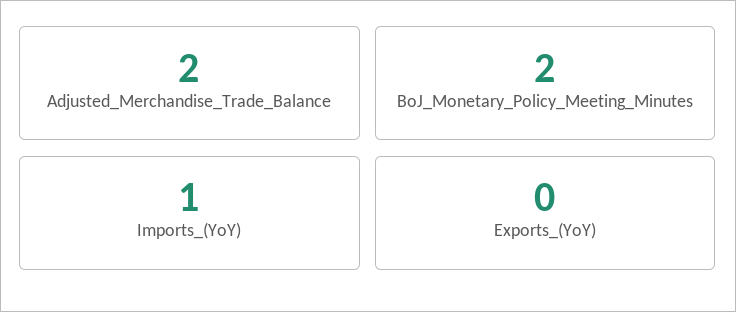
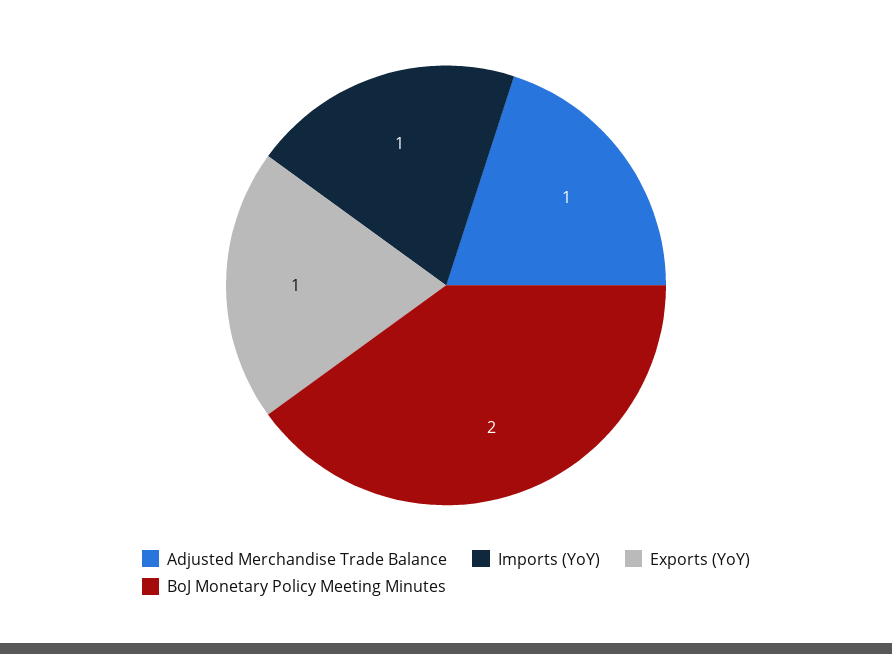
Adjusted_Merchandise_Trade_Balance: 2 -> 1
Exports_(YoY): 0 -> 1

